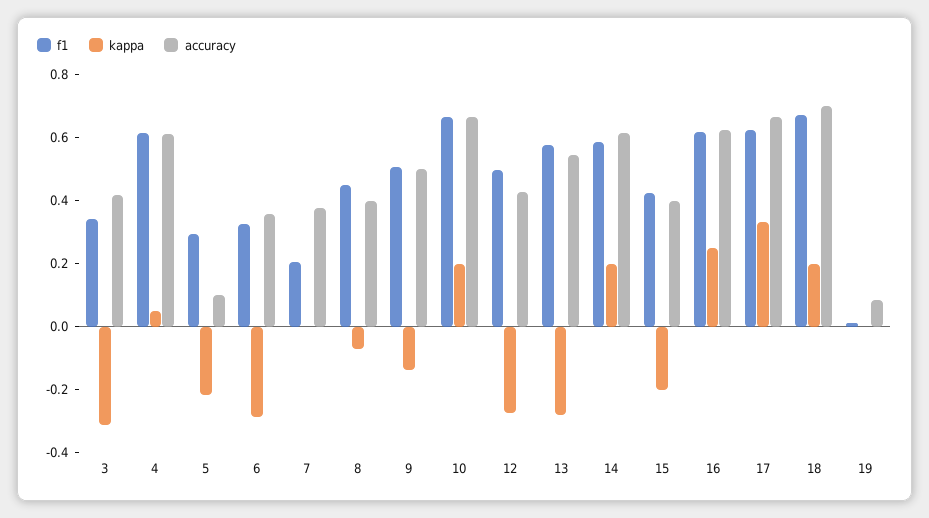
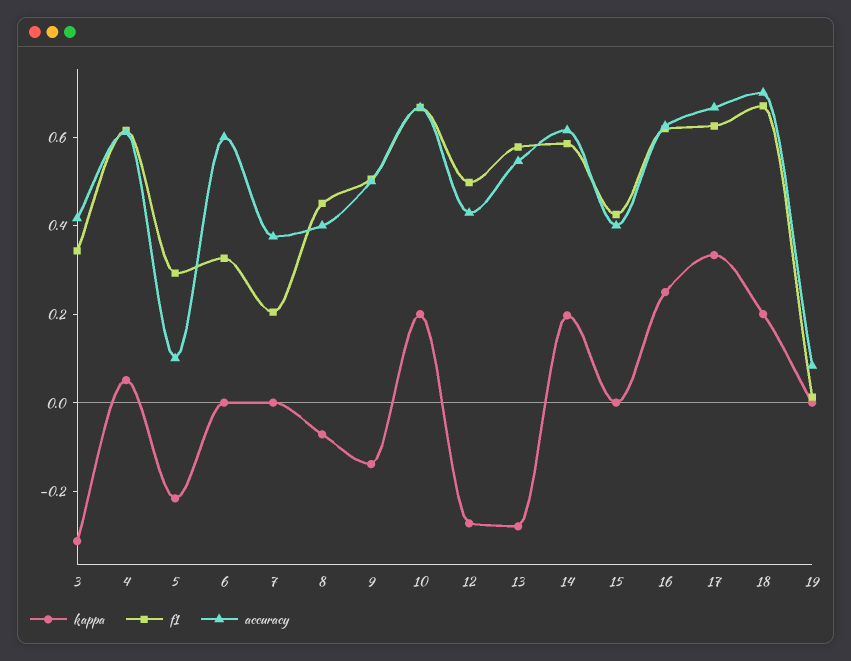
kappa, 6: -0.3 -> 0
accuracy, 6: 0.35 -> 0.6
kappa, 15: -0.2 -> 0

